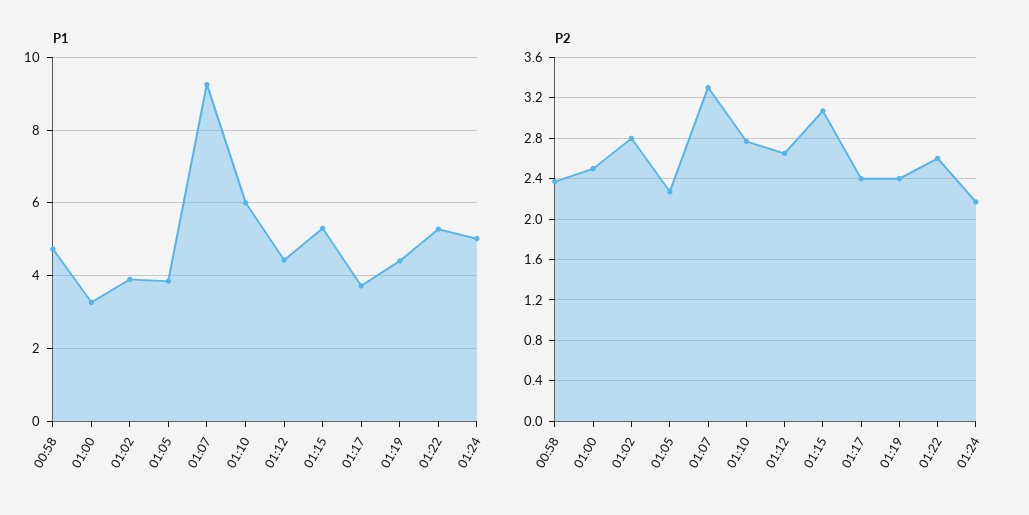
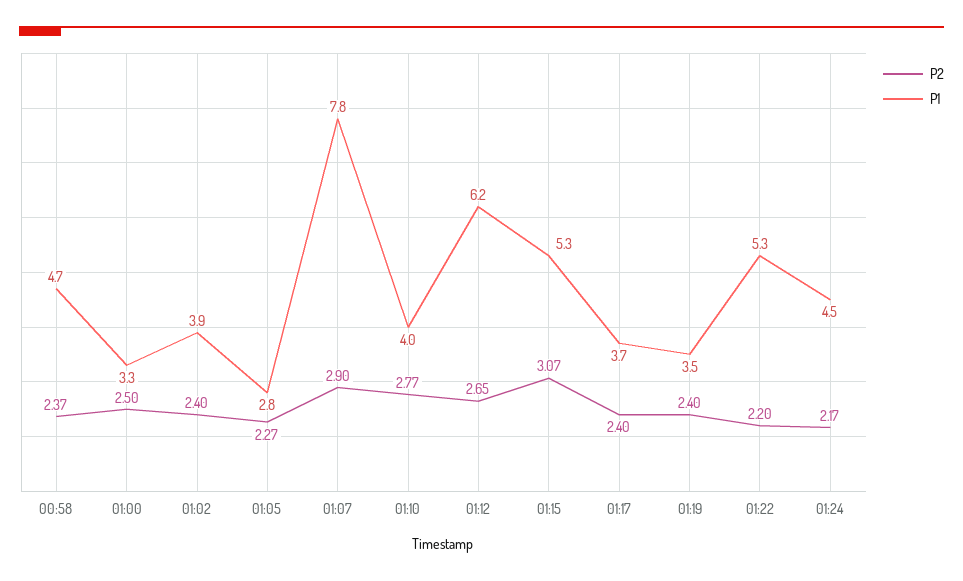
P1, 01:05: 3.8 -> 2.8
P1, 01:07: 9.2 -> 7.8
P1, 01:10: 6 -> 4
P1, 01:12: 4.4 -> 6.2
P1, 01:19: 4.4 -> 3.5
P1, 01:24: 5 -> 4.5
P2, 01:02: 2.8 -> 2.4
P2, 01:07: 3.3 -> 2.9
P2, 01:22: 2.6 -> 2.2

